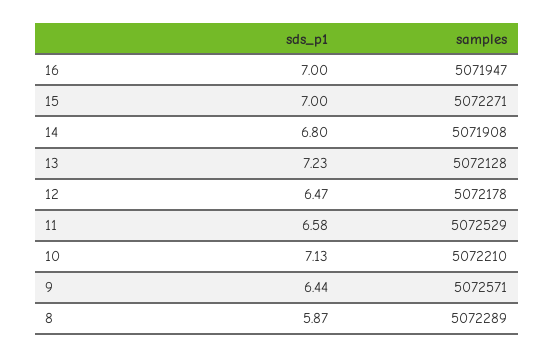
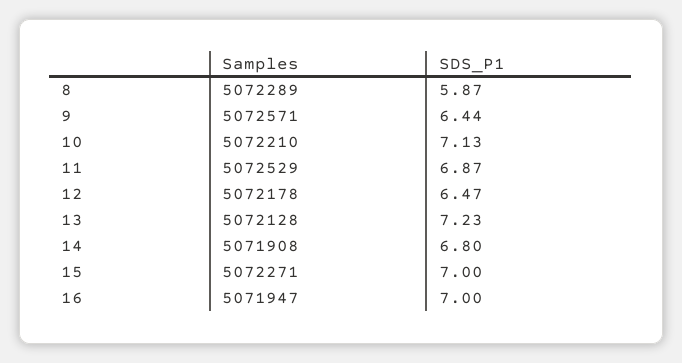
sds_p1, 11: 6.58 -> 6.87

